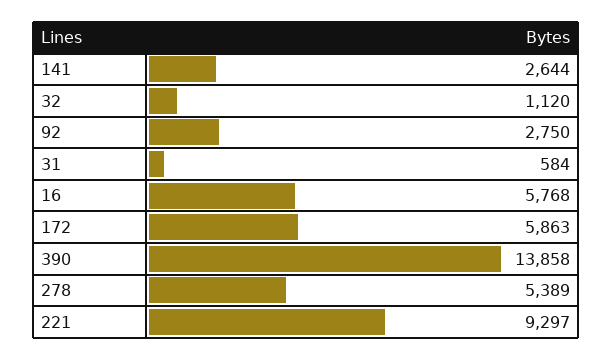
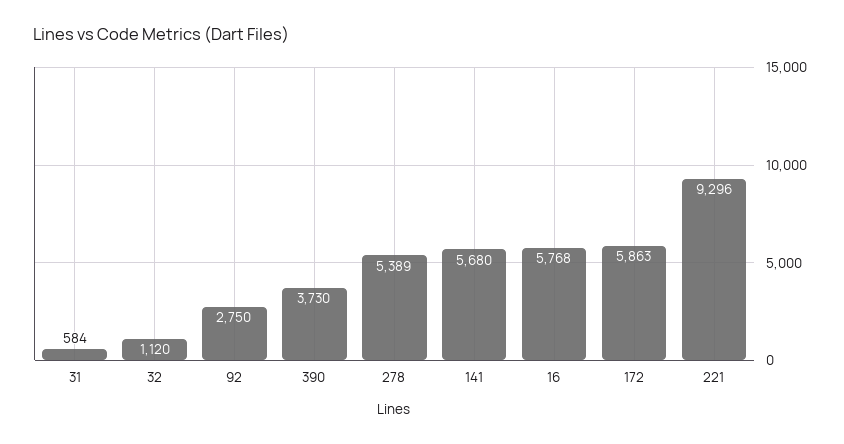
141: 2644 -> 5680
390: 13858 -> 3730
221: 9297 -> 9296

